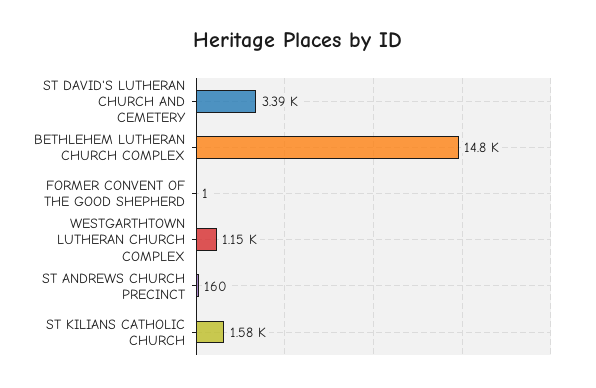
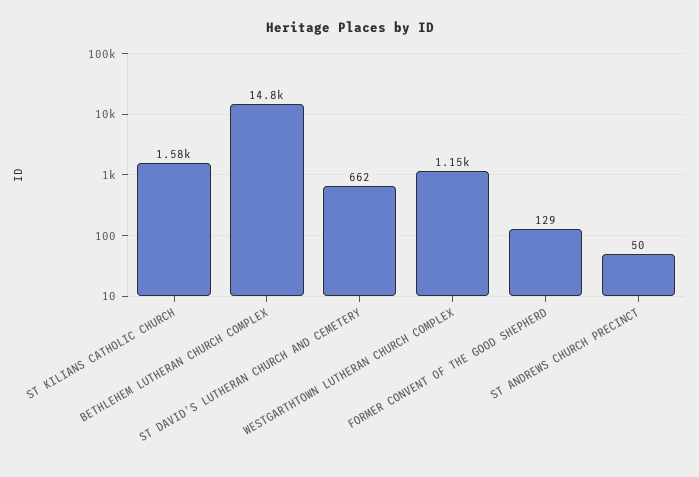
ST DAVID'S LUTHERAN CHURCH AND CEMETERY: 3390 -> 662
FORMER CONVENT OF THE GOOD SHEPHERD: 1 -> 129
ST ANDREWS CHURCH PRECINCT: 160 -> 50

